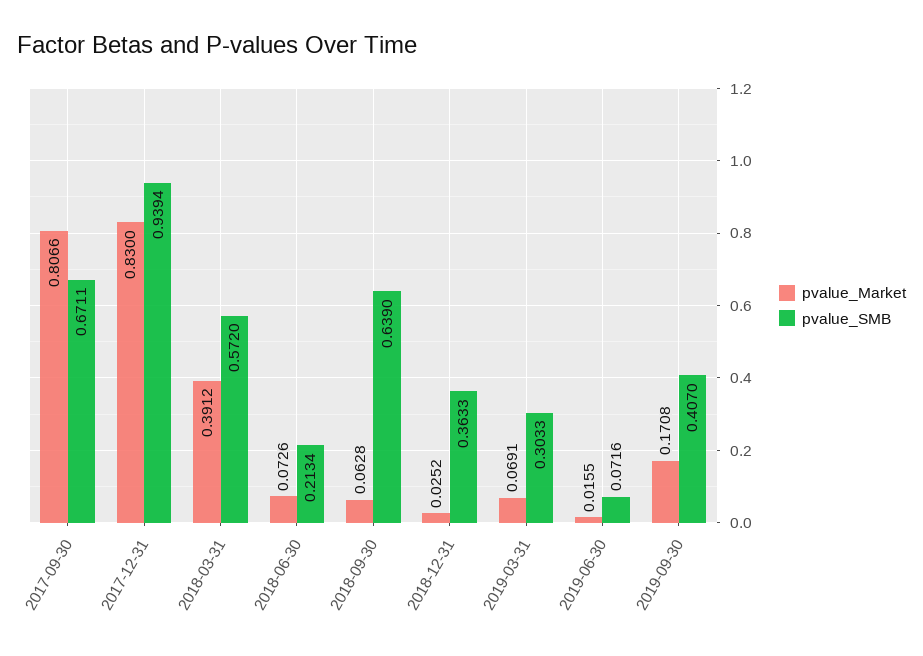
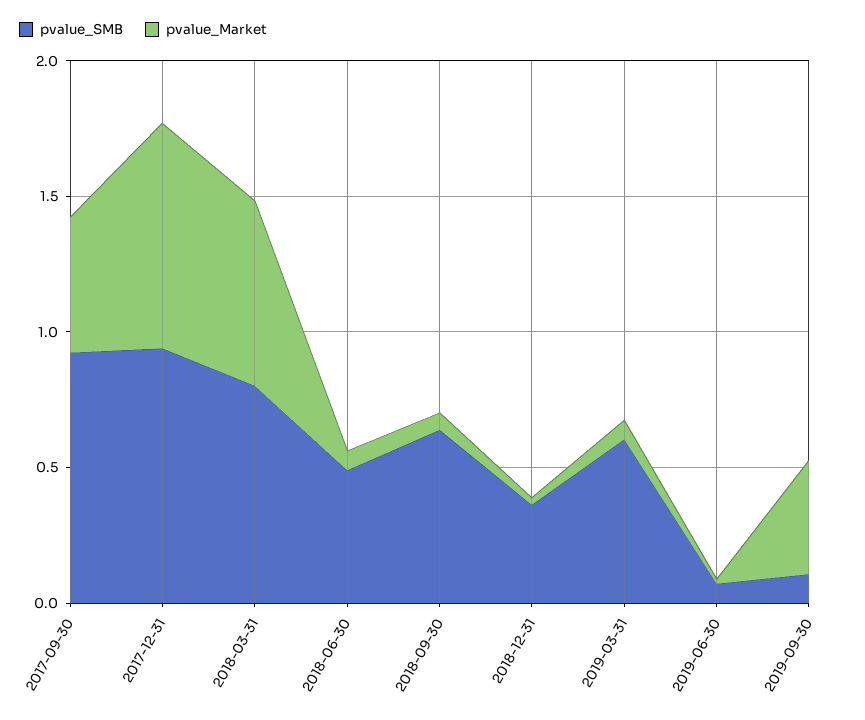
pvalue_Market, 2017-09-30: 0.8066 -> 0.5
pvalue_SMB, 2017-09-30: 0.6711 -> 0.9
pvalue_Market, 2018-03-31: 0.3912 -> 0.7
pvalue_SMB, 2018-03-31: 0.572 -> 0.8
pvalue_SMB, 2018-06-30: 0.2134 -> 0.5
pvalue_SMB, 2019-03-31: 0.3033 -> 0.6
pvalue_Market, 2019-09-30: 0.1708 -> 0.4
pvalue_SMB, 2019-09-30: 0.407 -> 0.1

